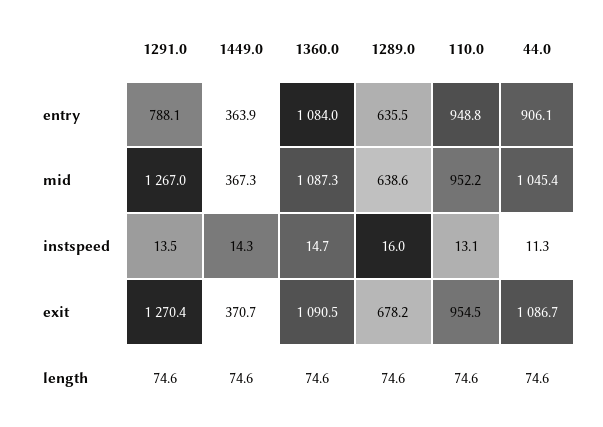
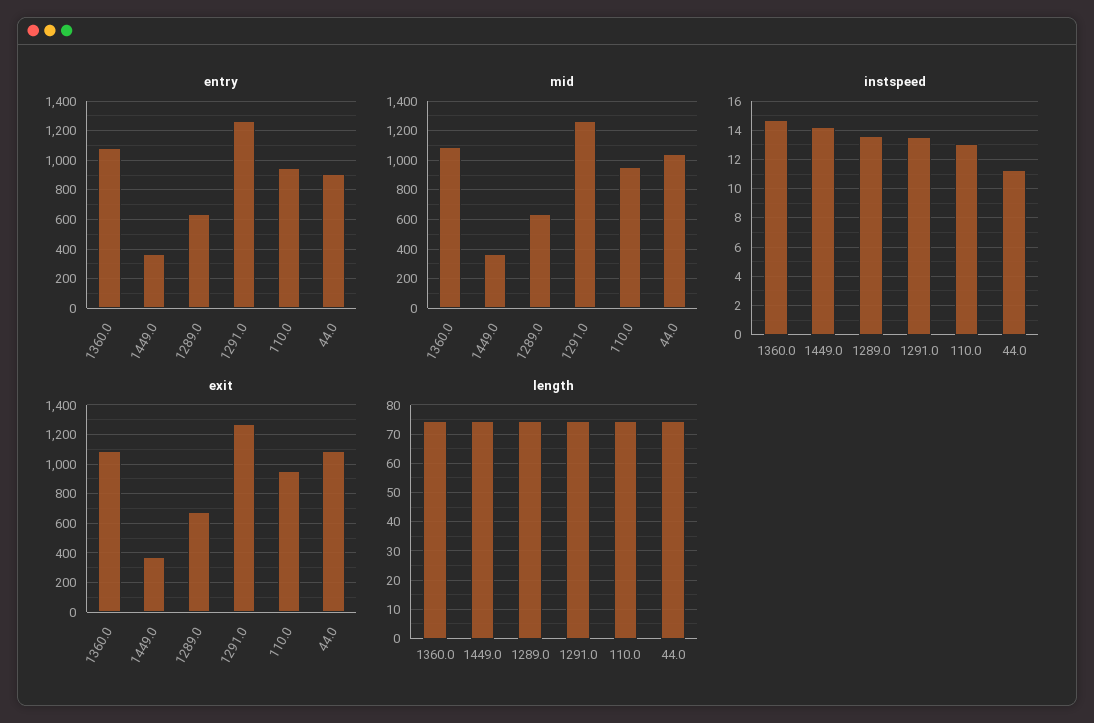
entry, 1291.0: 788.1 -> 1250
instspeed, 1289.0: 16 -> 13.5

